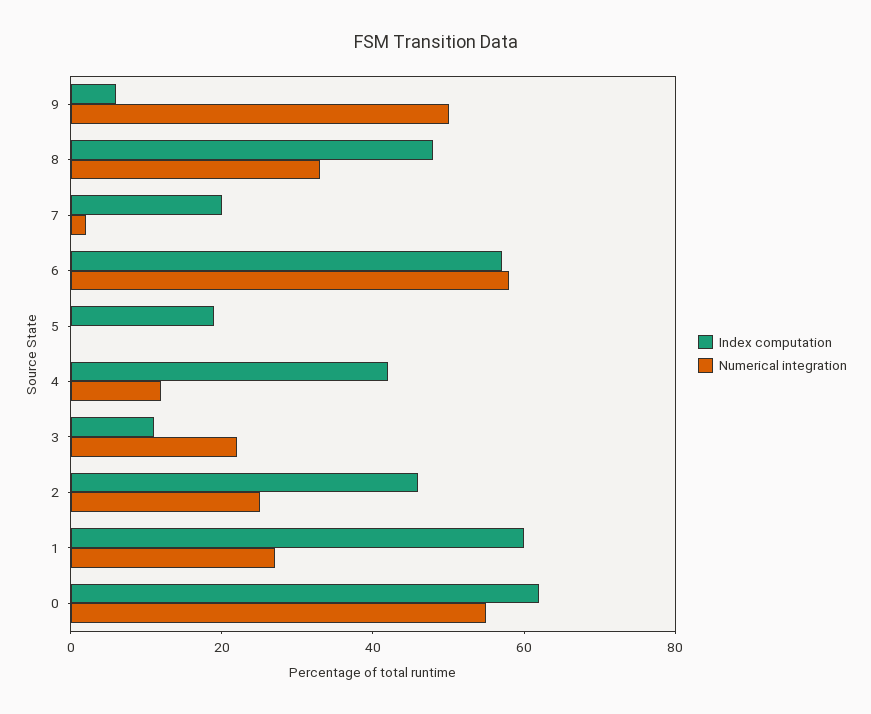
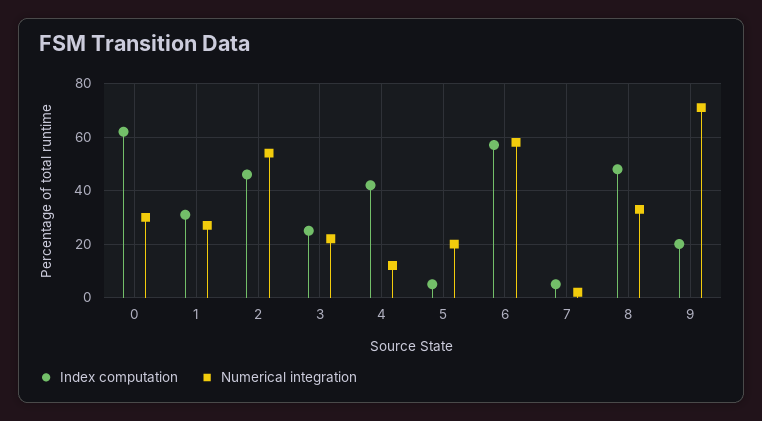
Index computation, 9: 5 -> 20
Numerical integration, 9: 50 -> 70
Index computation, 7: 20 -> 5
Index computation, 5: 20 -> 5
Numerical integration, 5: 0 -> 20
Index computation, 3: 10 -> 25
Numerical integration, 2: 25 -> 55
Index computation, 1: 60 -> 30
Numerical integration, 0: 55 -> 30

